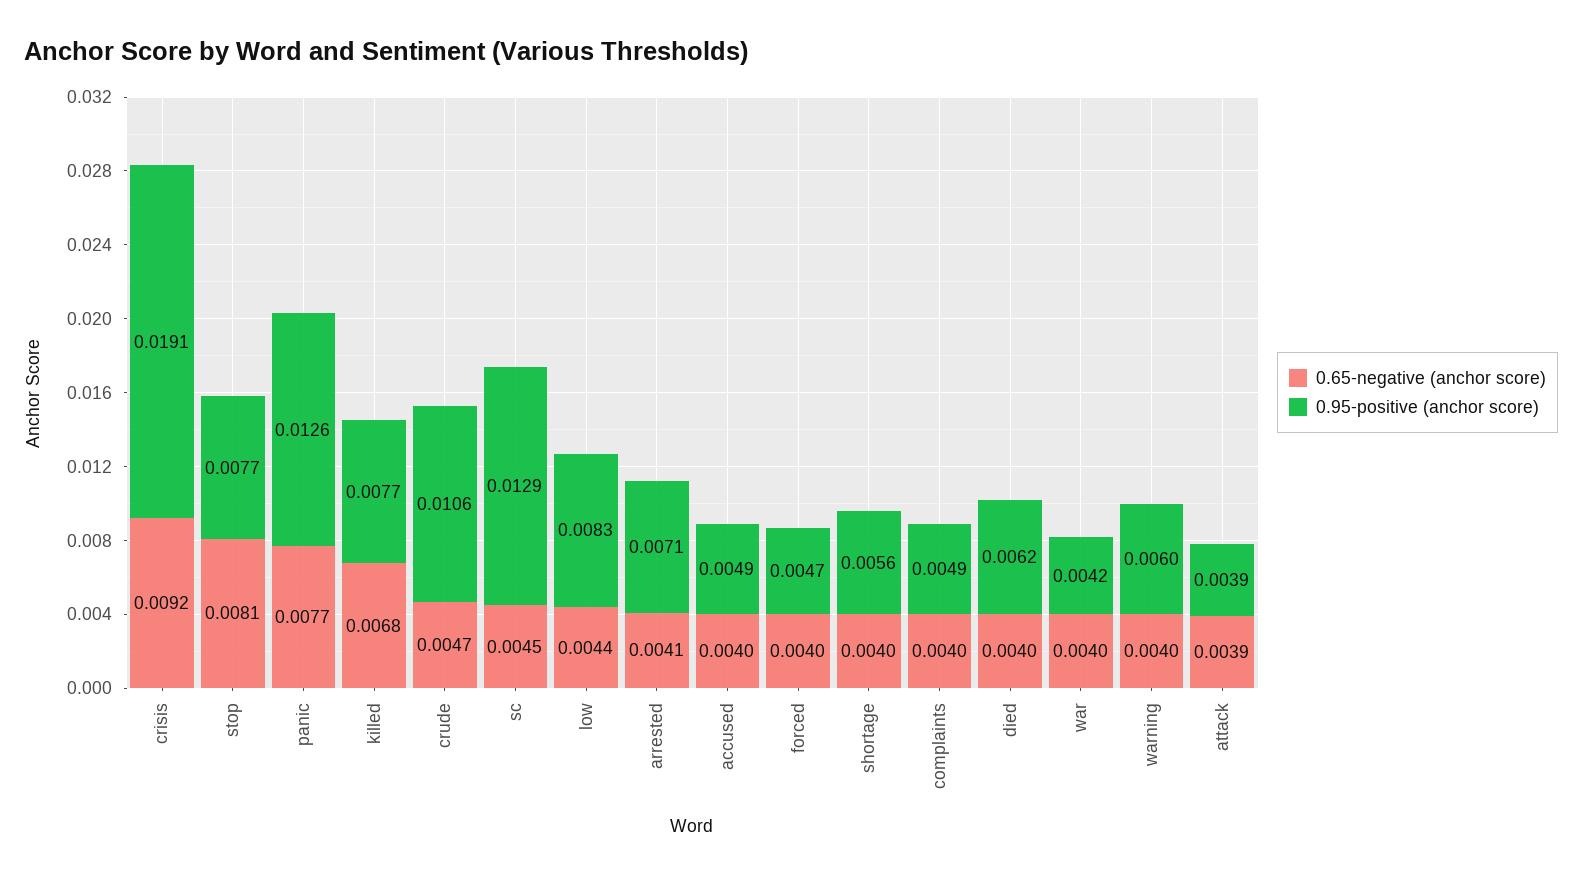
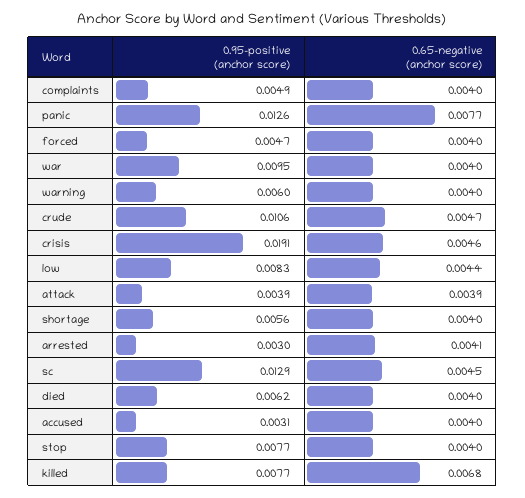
0.65-negative (anchor score), crisis: 0.0092 -> 0.0046
0.65-negative (anchor score), stop: 0.0081 -> 0.004
0.95-positive (anchor score), arrested: 0.0071 -> 0.003
0.95-positive (anchor score), accused: 0.0049 -> 0.0031
0.95-positive (anchor score), war: 0.0042 -> 0.0095

